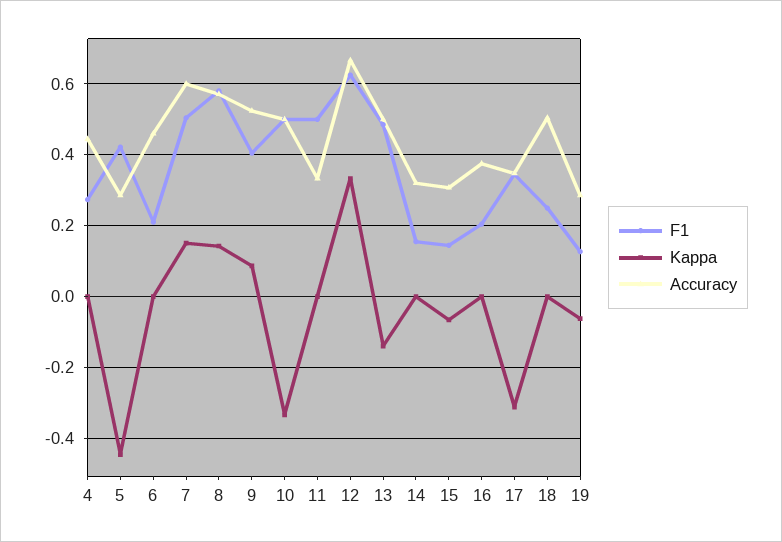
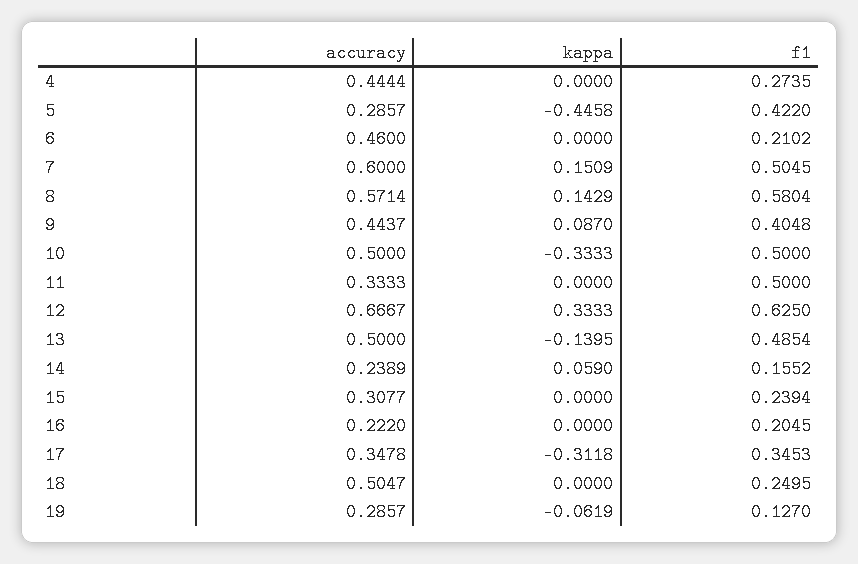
Accuracy, 9: 0.52 -> 0.4437
Kappa, 14: 0 -> 0.059
Accuracy, 14: 0.32 -> 0.2389
F1, 15: 0.14 -> 0.2394
Kappa, 15: -0.06 -> 0
Accuracy, 16: 0.38 -> 0.222

